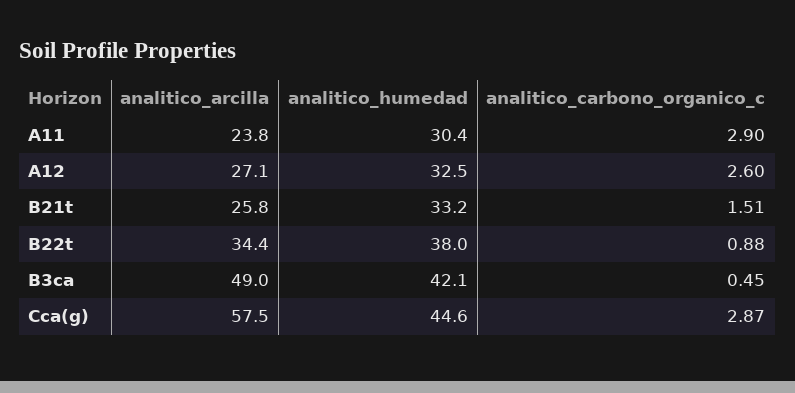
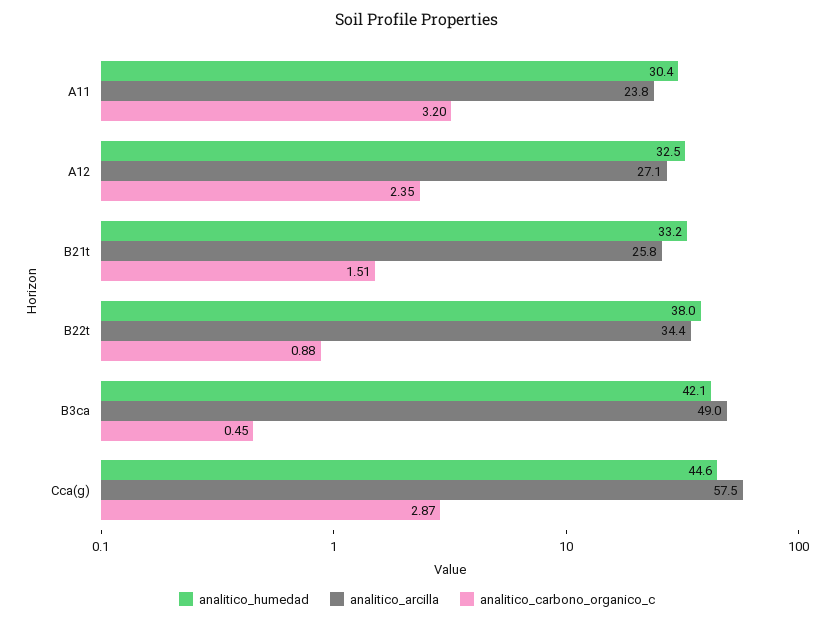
analitico_carbono_organico_c, A11: 2.9 -> 3.2
analitico_carbono_organico_c, A12: 2.6 -> 2.35

